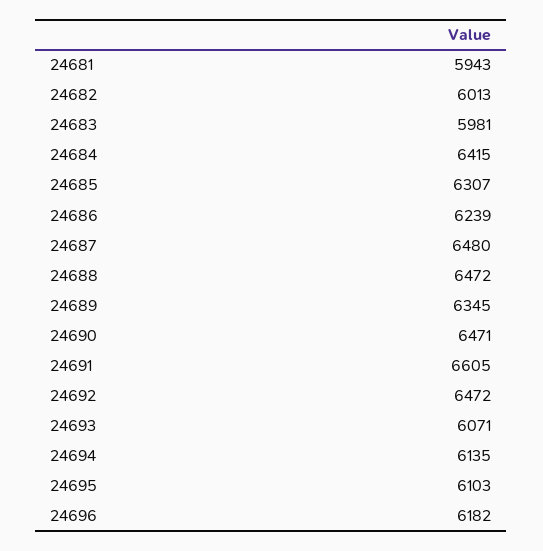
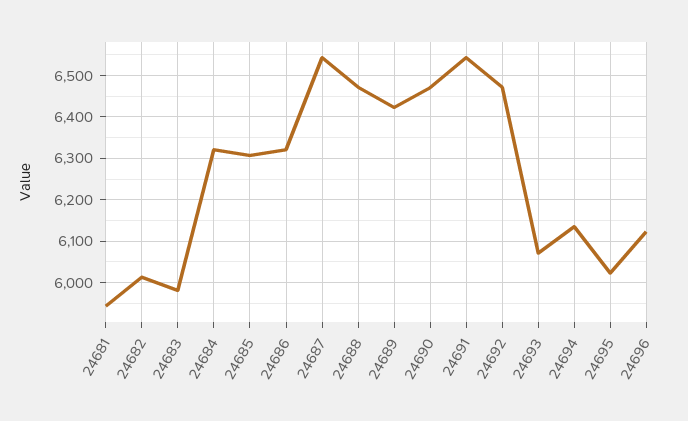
24684: 6415 -> 6320
24686: 6239 -> 6320
24687: 6480 -> 6540
24689: 6345 -> 6420
24691: 6605 -> 6540
24695: 6103 -> 6020
24696: 6182 -> 6120

